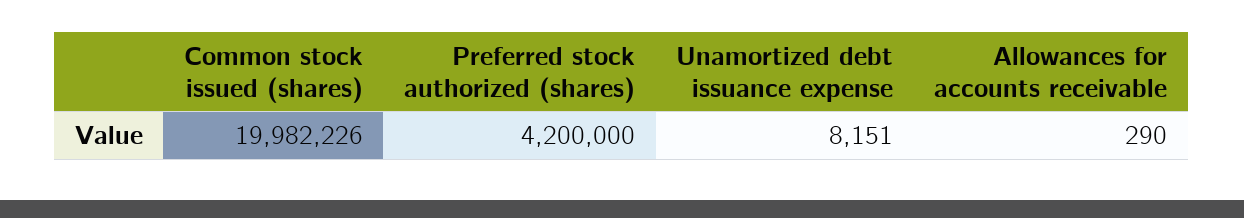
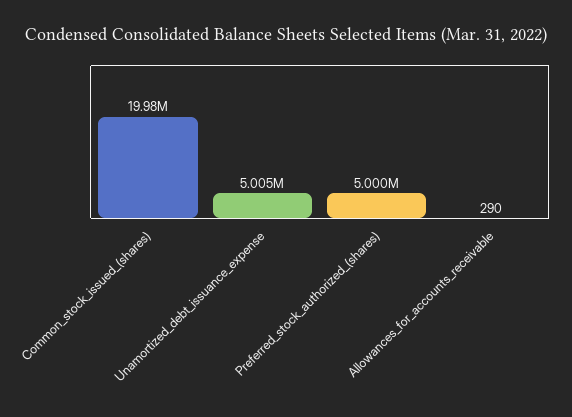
Preferred stock authorized (shares): 4200000 -> 5000000
Unamortized debt issuance expense: 8151 -> 5005000

